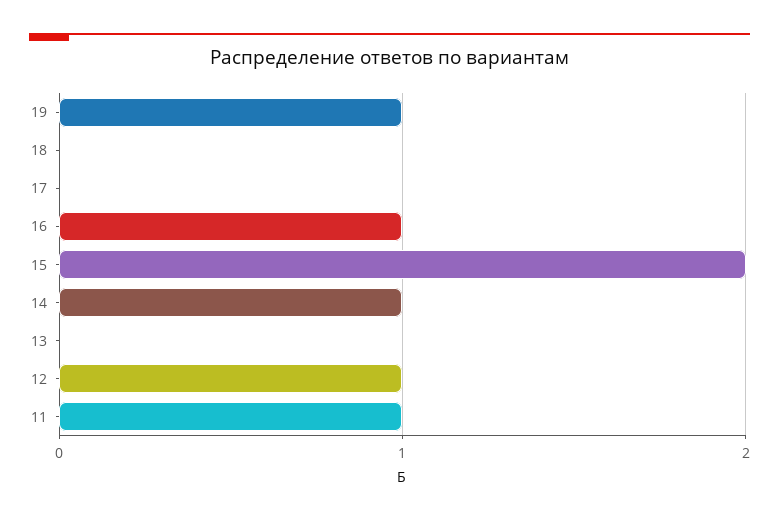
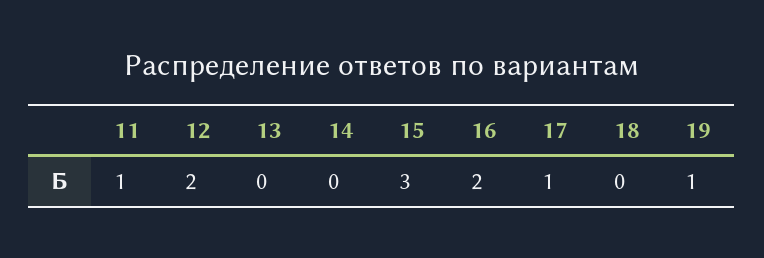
17: 0 -> 1
16: 1 -> 2
15: 2 -> 3
14: 1 -> 0
12: 1 -> 2

